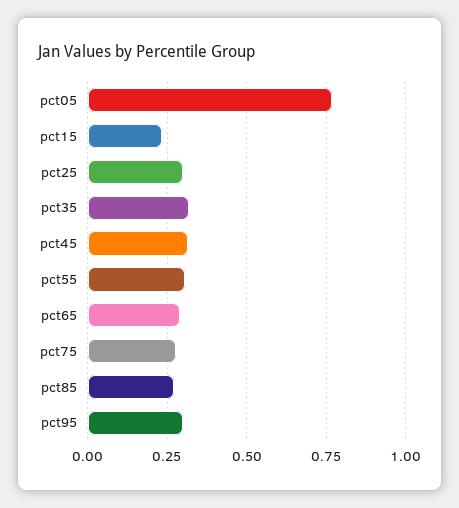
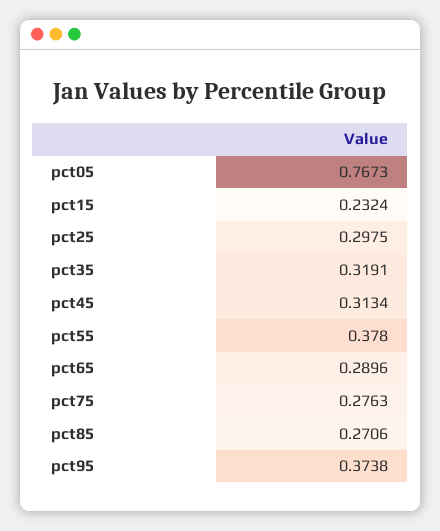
pct55: 0.3 -> 0.378
pct95: 0.3 -> 0.3738

